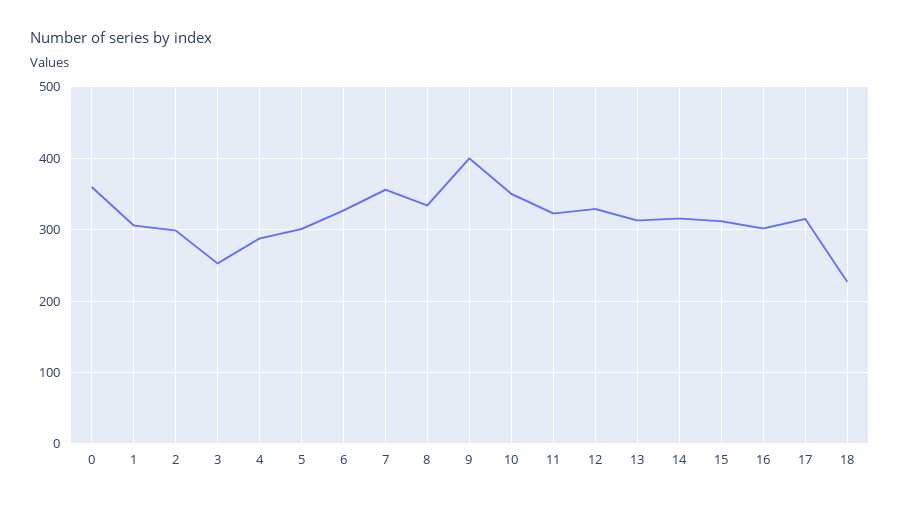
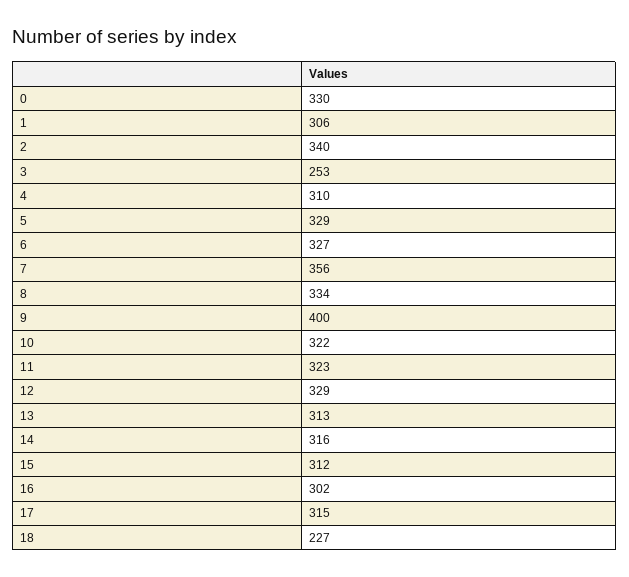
0: 360 -> 330
2: 300 -> 340
4: 290 -> 310
5: 300 -> 329
10: 350 -> 322

